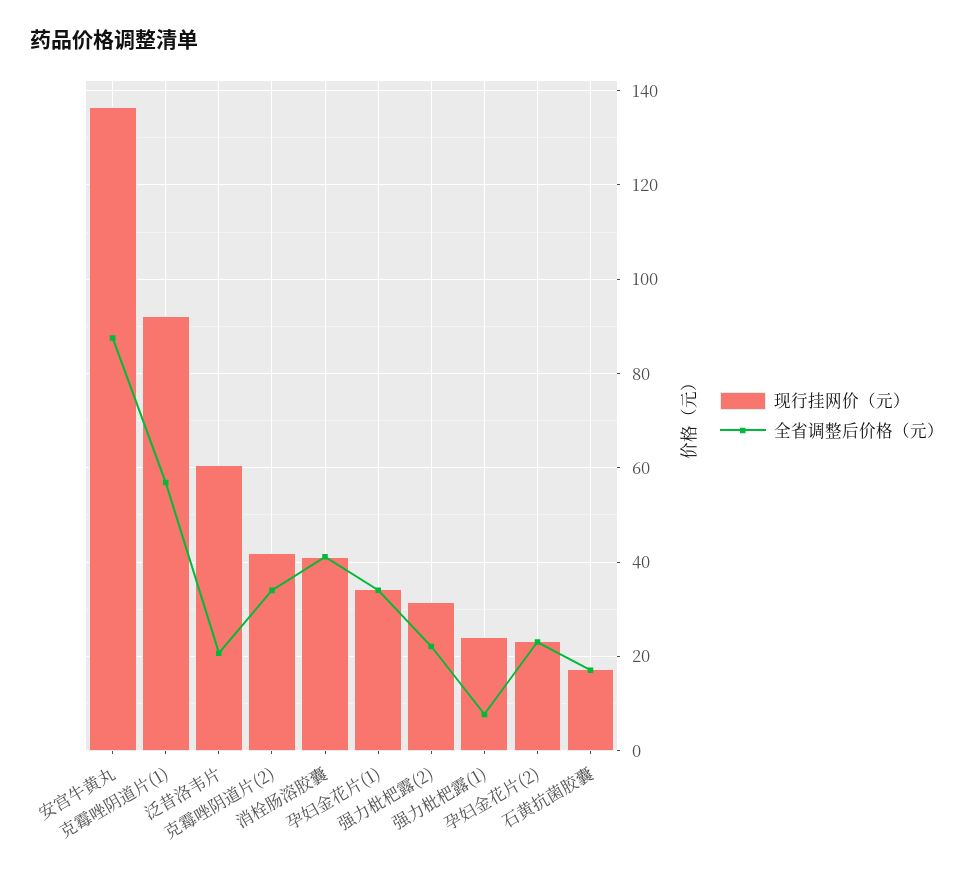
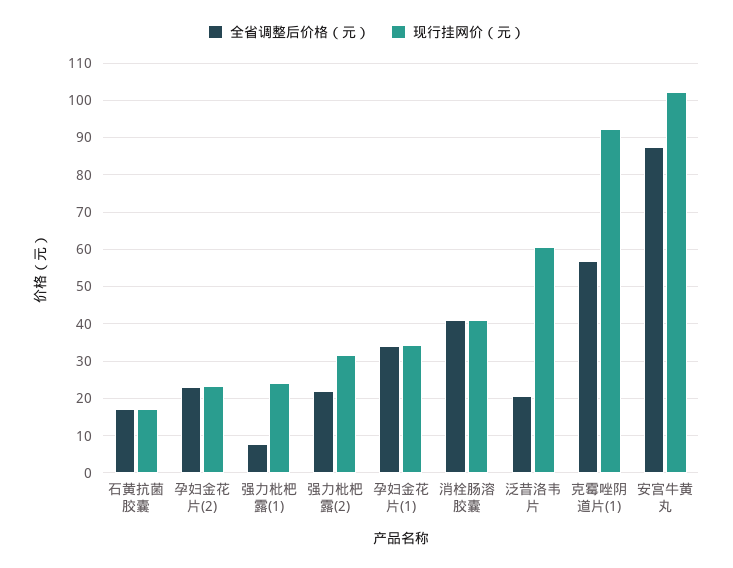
现行挂网价（元）, 安宫牛黄丸: 136 -> 102
现行挂网价（元）, 克霉唑阴道片(2): 42 -> none
全省调整后价格（元）, 克霉唑阴道片(2): 34 -> none

